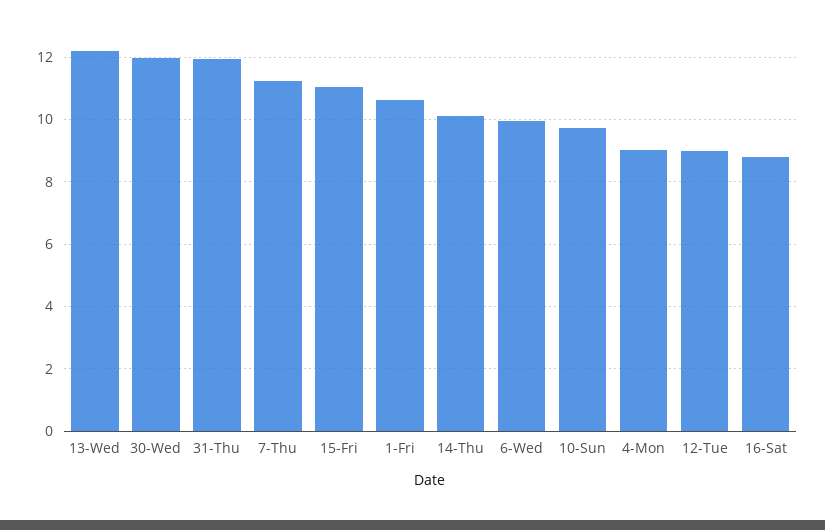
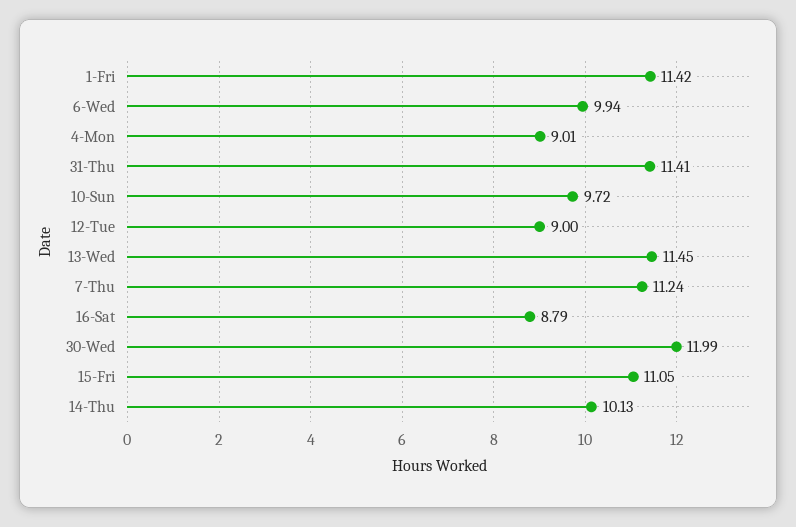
13-Wed: 12.2 -> 11.45
31-Thu: 12 -> 11.41
1-Fri: 10.6 -> 11.42

